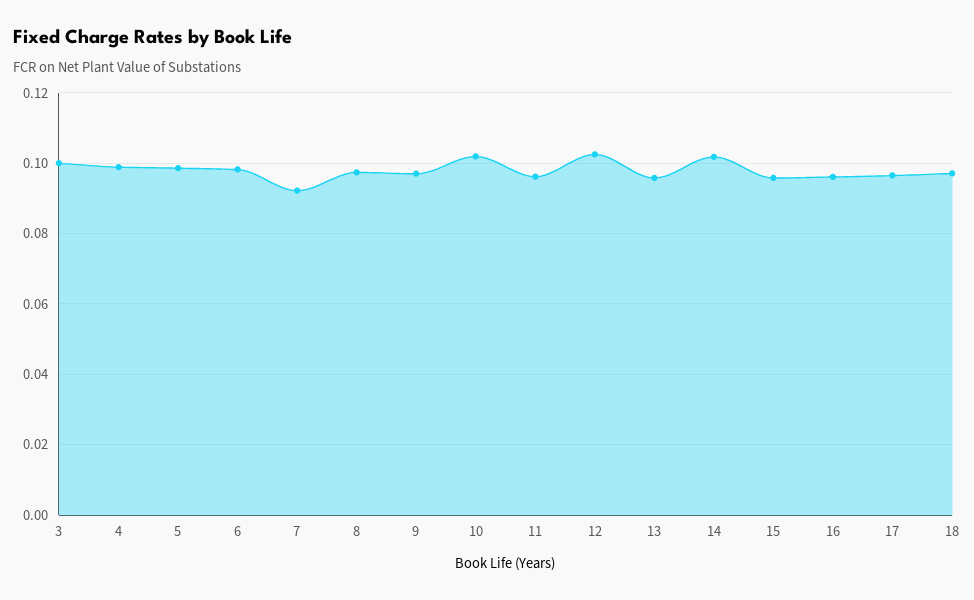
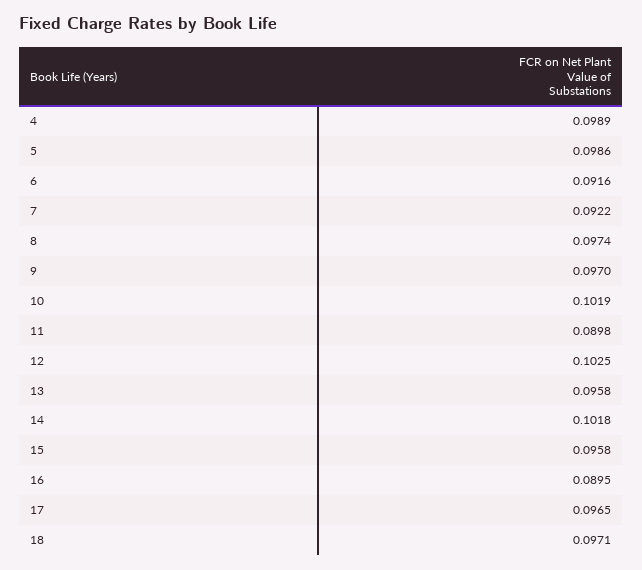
3: 0.1 -> none
6: 0.098 -> 0.0916
11: 0.096 -> 0.0898
16: 0.096 -> 0.0895

